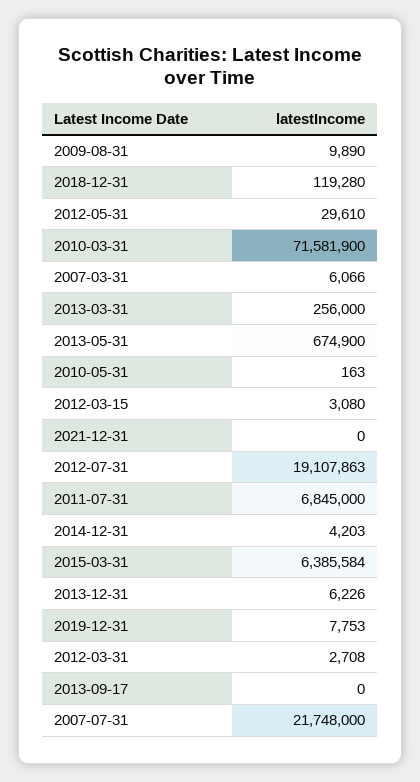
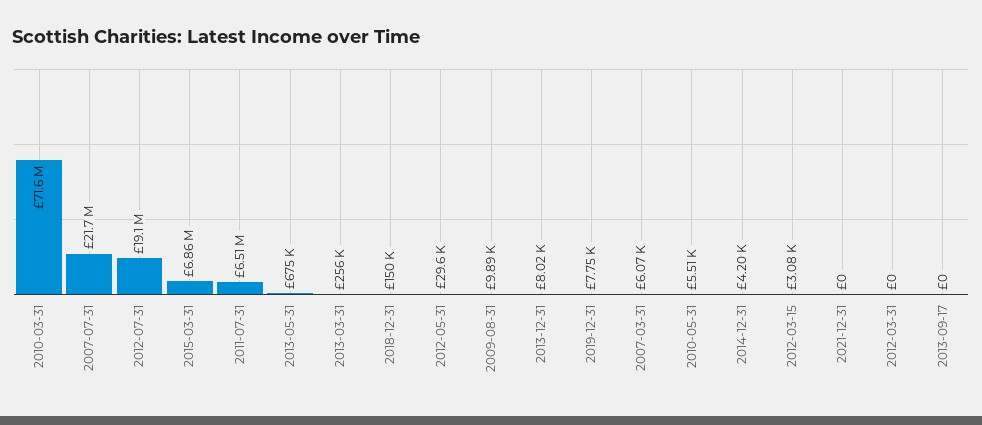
2018-12-31: 119280 -> 150000
2010-05-31: 163 -> 5510
2011-07-31: 6845000 -> 6510000
2015-03-31: 6385584 -> 6860000
2013-12-31: 6226 -> 8020
2012-03-31: 2708 -> 0

